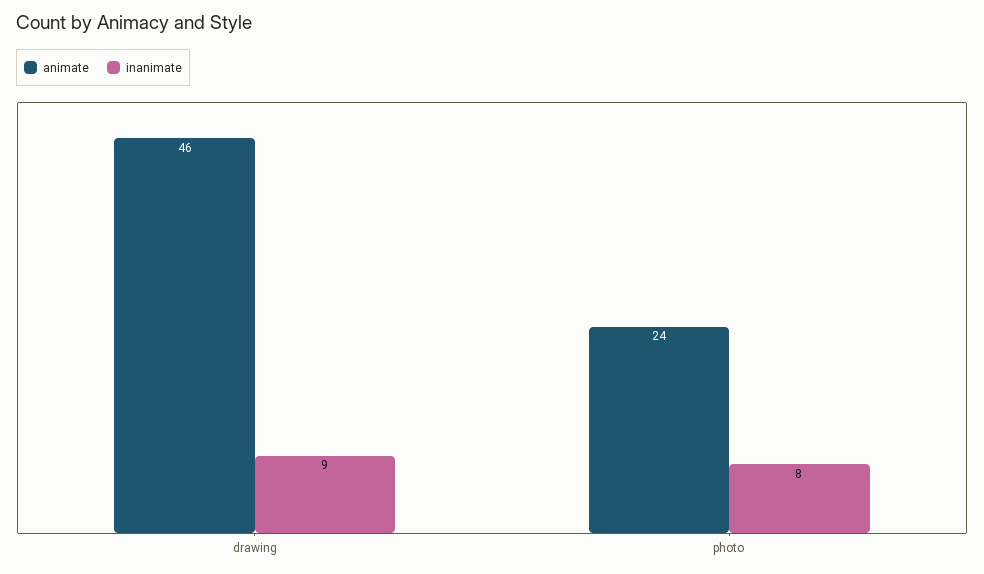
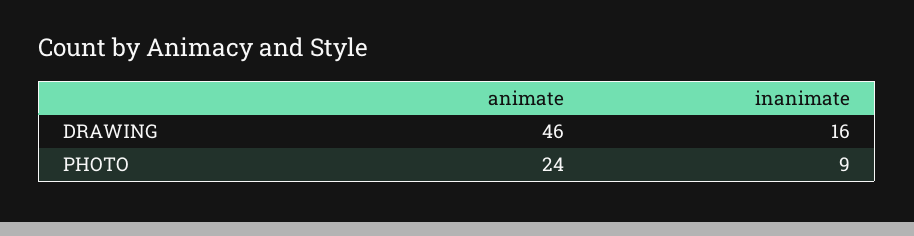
inanimate, drawing: 9 -> 16
inanimate, photo: 8 -> 9

